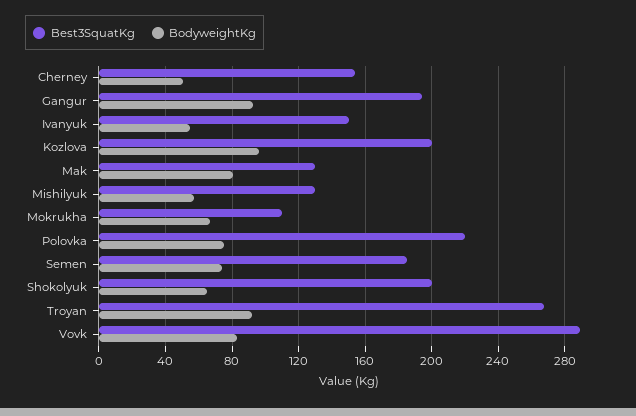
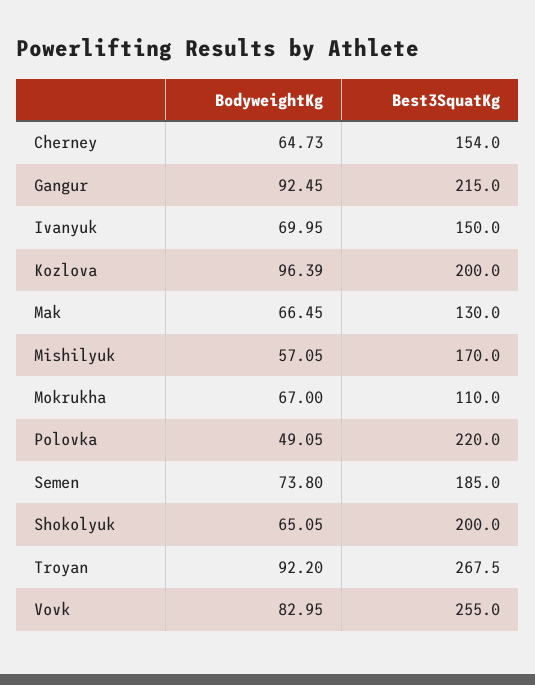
BodyweightKg, Cherney: 50 -> 64.73
Best3SquatKg, Gangur: 195 -> 215
BodyweightKg, Ivanyuk: 55 -> 69.95
BodyweightKg, Mak: 80 -> 66.45
Best3SquatKg, Mishilyuk: 130 -> 170
BodyweightKg, Polovka: 75 -> 49.05
Best3SquatKg, Vovk: 290 -> 255

